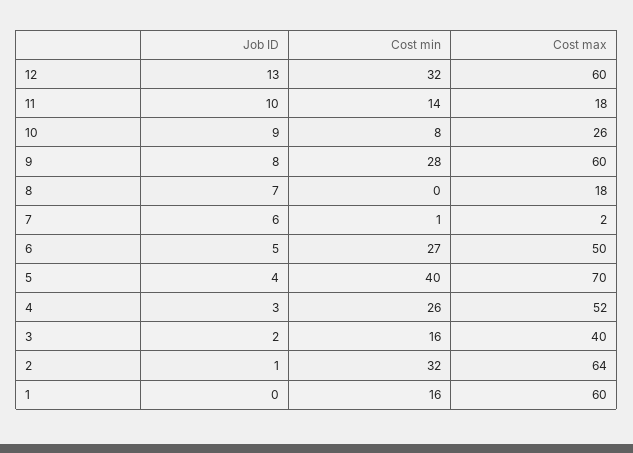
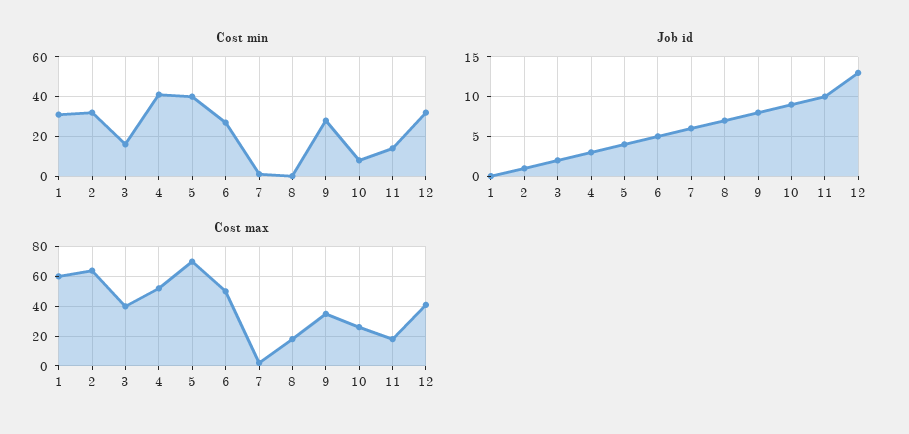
Cost max, 12: 60 -> 40
Cost max, 9: 60 -> 35
Cost min, 4: 26 -> 40
Cost min, 1: 16 -> 30

